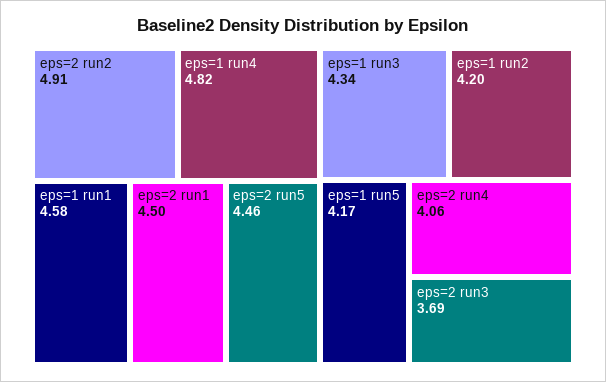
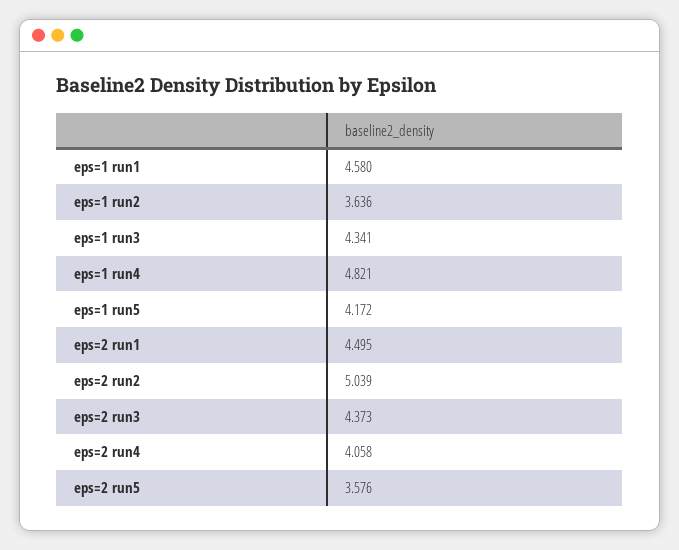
eps=2 run2: 4.91 -> 5.039
eps=2 run5: 4.46 -> 3.576
eps=1 run2: 4.2 -> 3.636
eps=2 run3: 3.69 -> 4.373

